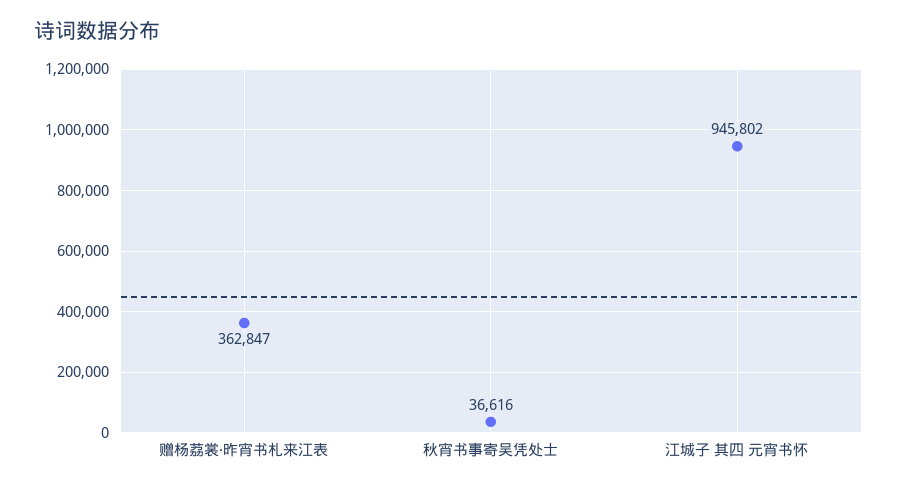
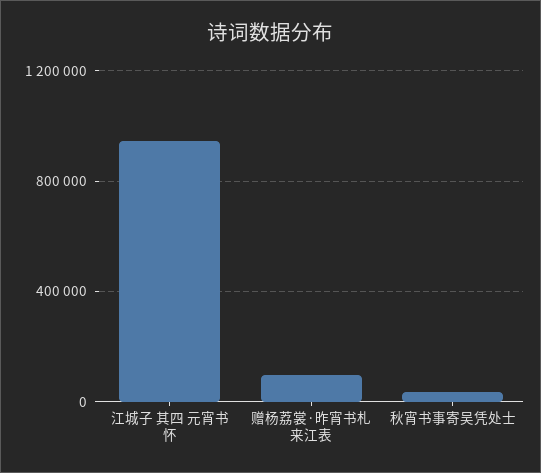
赠杨荔裳·昨宵书札来江表: 362847 -> 100000

